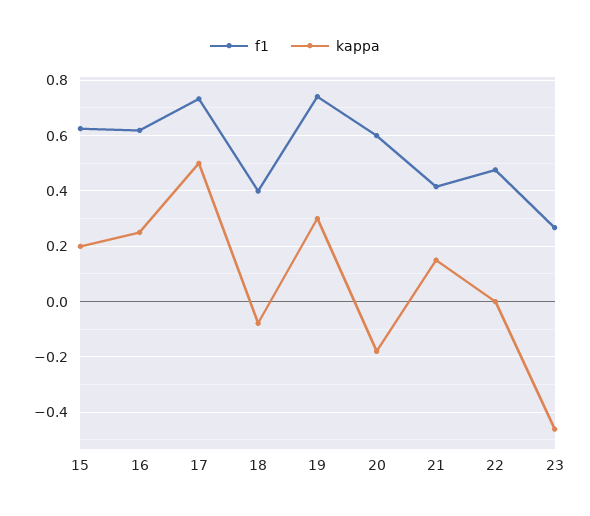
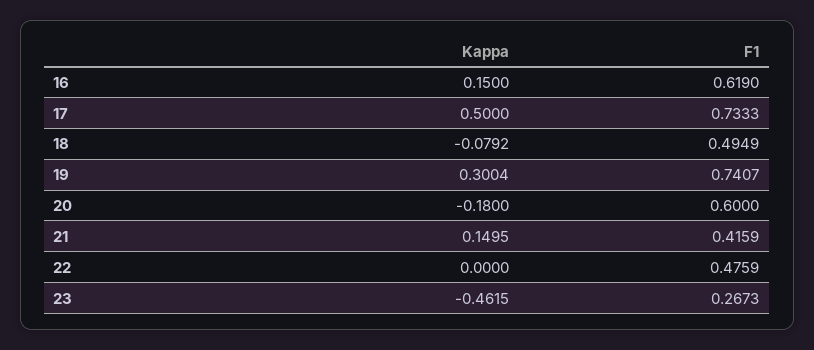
f1, 15: 0.625 -> none
kappa, 15: 0.2 -> none
kappa, 16: 0.25 -> 0.15
f1, 18: 0.4 -> 0.4949

